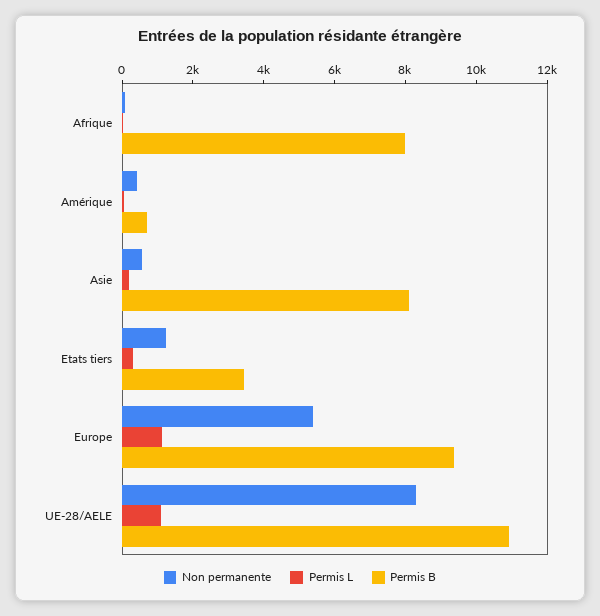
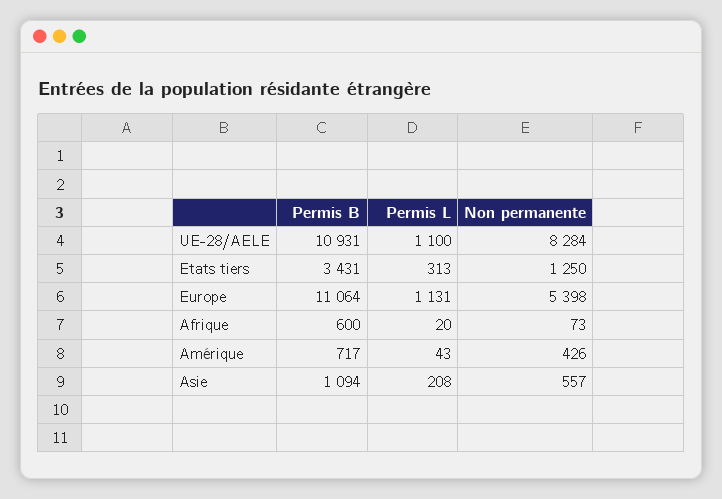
Permis B, Afrique: 8000 -> 600
Permis B, Asie: 8000 -> 1094
Permis B, Europe: 9500 -> 11064

